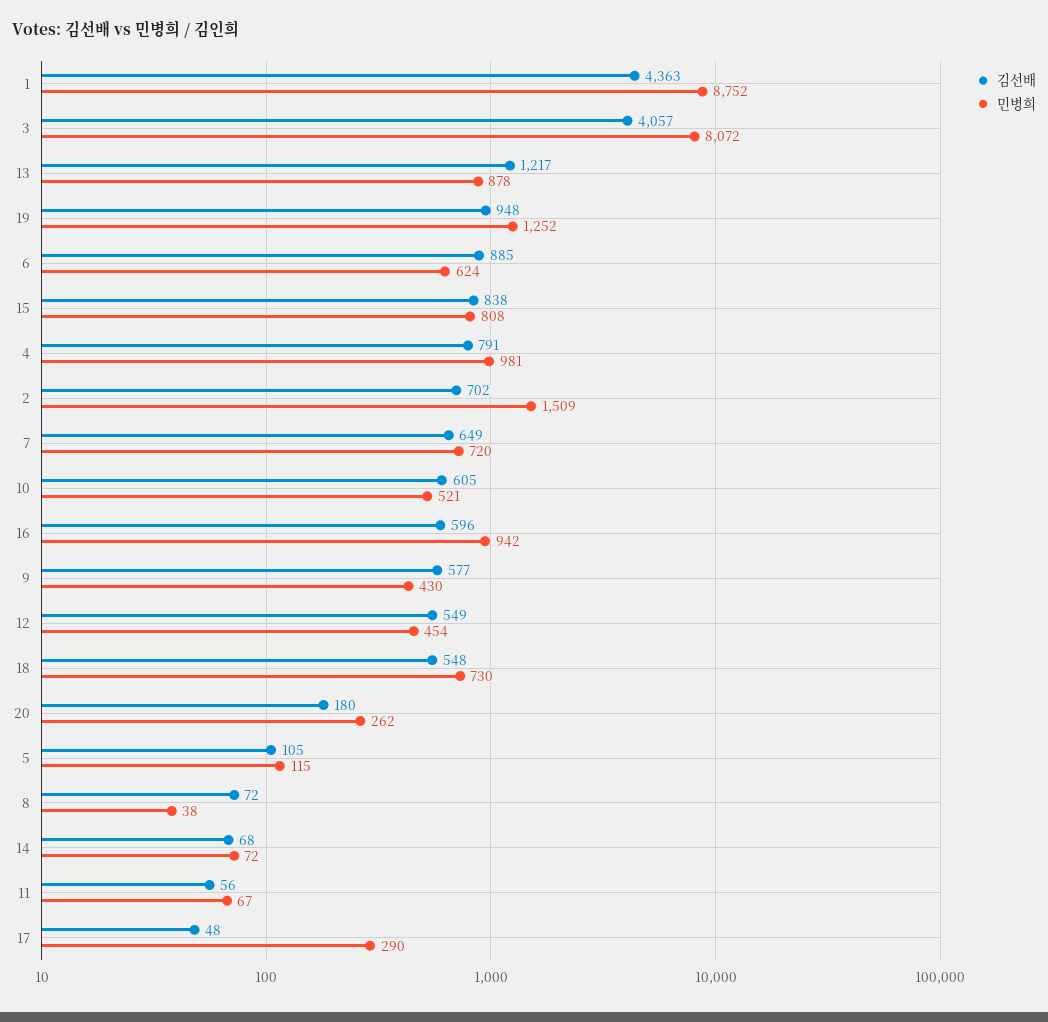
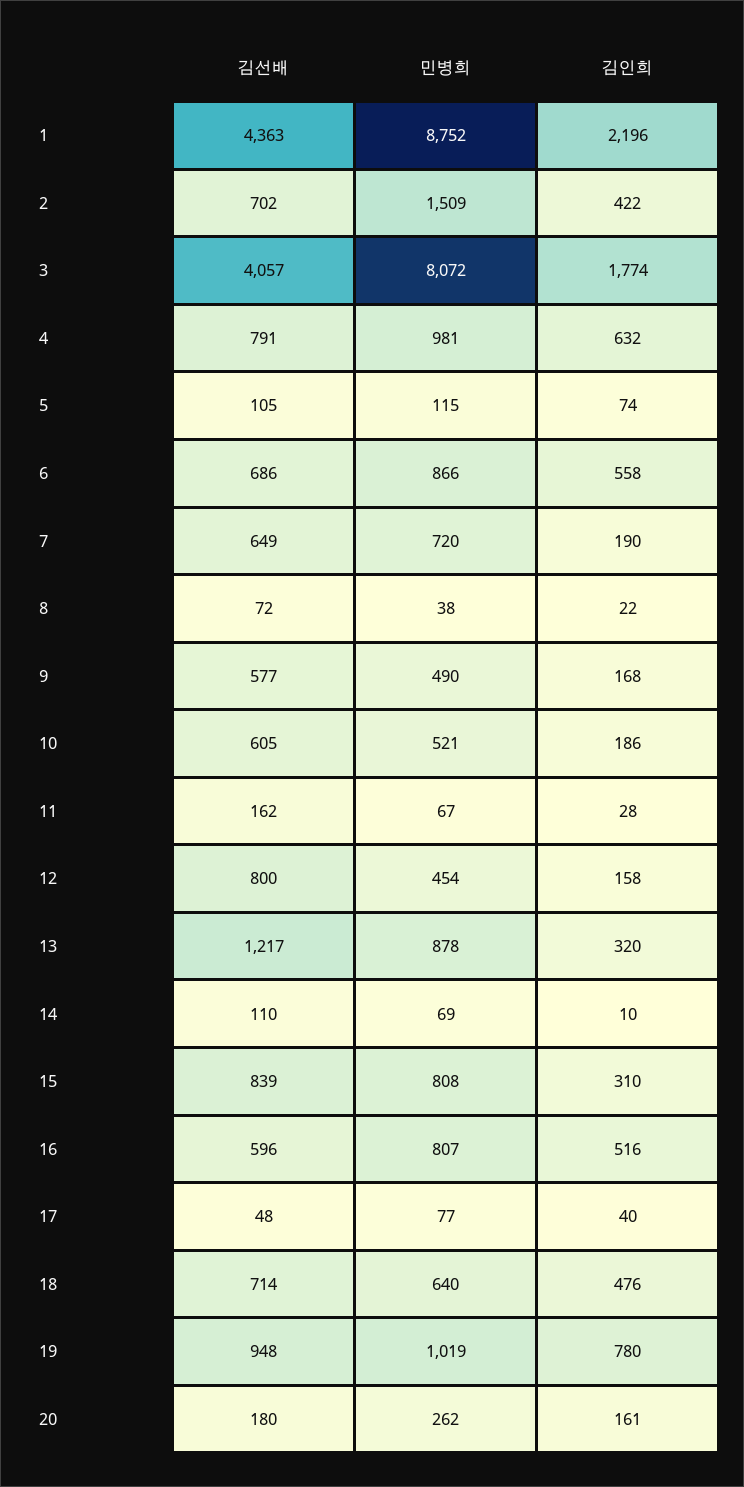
민병희, 19: 1252 -> 1019
김선배, 6: 885 -> 686
민병희, 6: 624 -> 866
김선배, 15: 838 -> 839
민병희, 16: 942 -> 807
민병희, 9: 430 -> 490
김선배, 12: 549 -> 800
김선배, 18: 548 -> 714
민병희, 18: 730 -> 640
김선배, 14: 68 -> 110
민병희, 14: 72 -> 69
김선배, 11: 56 -> 162
민병희, 17: 290 -> 77
김인희, 1: none -> 2196
김인희, 2: none -> 422
김인희, 3: none -> 1774
김인희, 4: none -> 632
김인희, 5: none -> 74
김인희, 6: none -> 558
김인희, 7: none -> 190
김인희, 8: none -> 22
김인희, 9: none -> 168
김인희, 10: none -> 186
김인희, 11: none -> 28
김인희, 12: none -> 158
김인희, 13: none -> 320
김인희, 14: none -> 10
김인희, 15: none -> 310
김인희, 16: none -> 516
김인희, 17: none -> 40
김인희, 18: none -> 476
김인희, 19: none -> 780
김인희, 20: none -> 161

